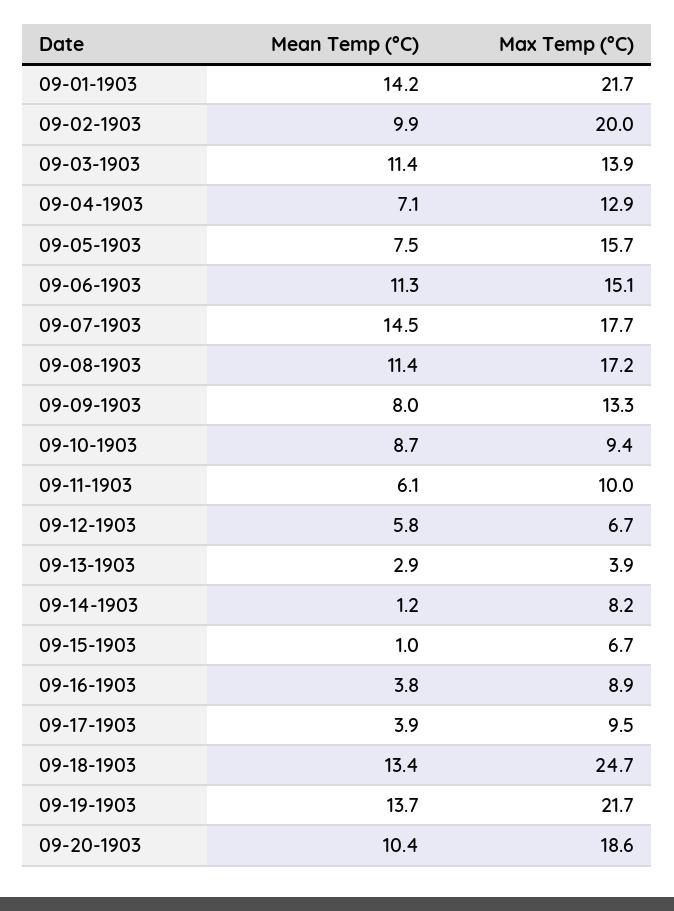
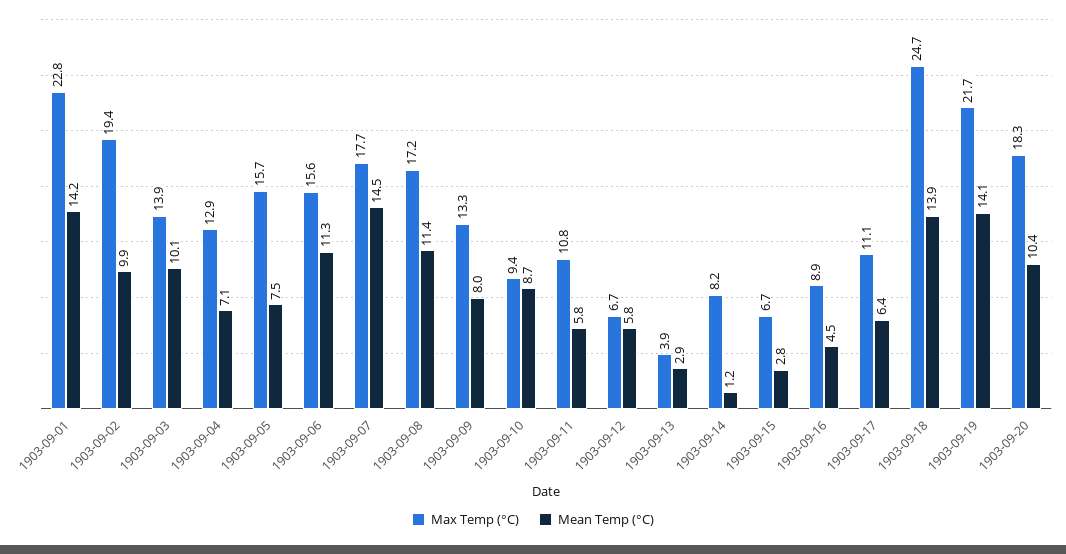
Max Temp (°C), 09-01-1903: 21.7 -> 22.8
Max Temp (°C), 09-02-1903: 20 -> 19.4
Mean Temp (°C), 09-03-1903: 11.4 -> 10.1
Max Temp (°C), 09-06-1903: 15.1 -> 15.6
Mean Temp (°C), 09-11-1903: 6.1 -> 5.8
Max Temp (°C), 09-11-1903: 10 -> 10.8
Mean Temp (°C), 09-15-1903: 1 -> 2.8
Mean Temp (°C), 09-16-1903: 3.8 -> 4.5
Mean Temp (°C), 09-17-1903: 3.9 -> 6.4
Max Temp (°C), 09-17-1903: 9.5 -> 11.1
Mean Temp (°C), 09-18-1903: 13.4 -> 13.9
Mean Temp (°C), 09-19-1903: 13.7 -> 14.1
Max Temp (°C), 09-20-1903: 18.6 -> 18.3

